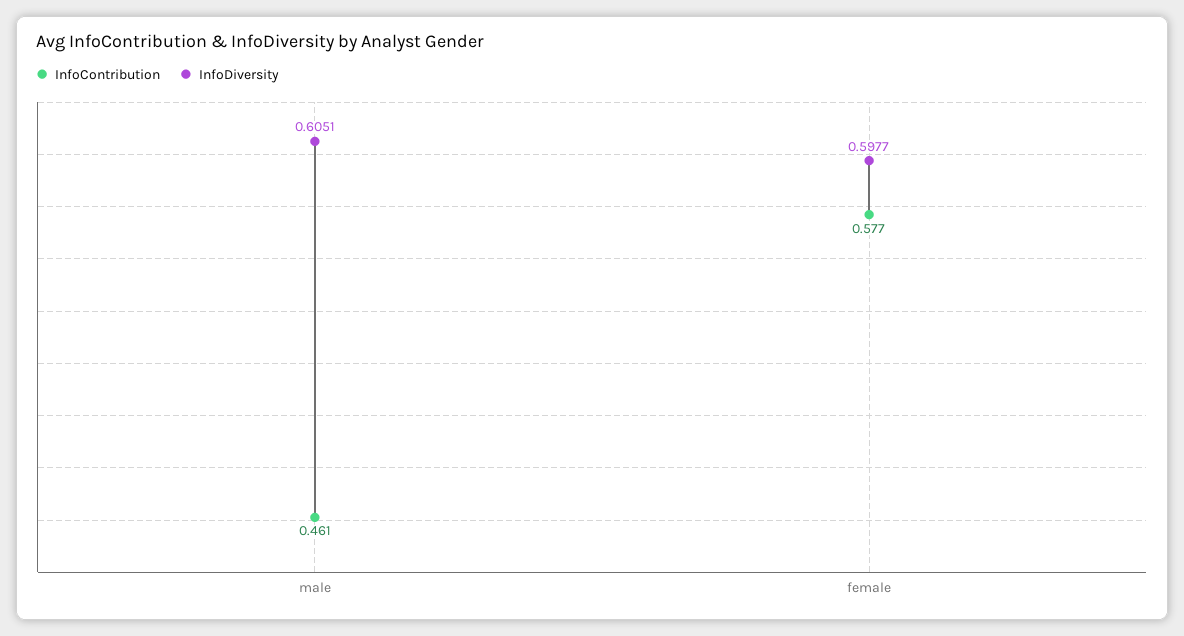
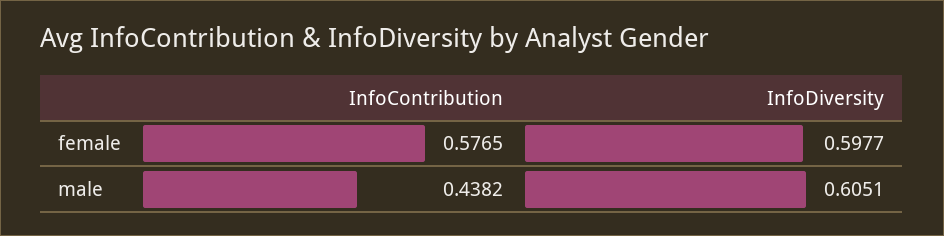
InfoContribution, male: 0.461 -> 0.4382

